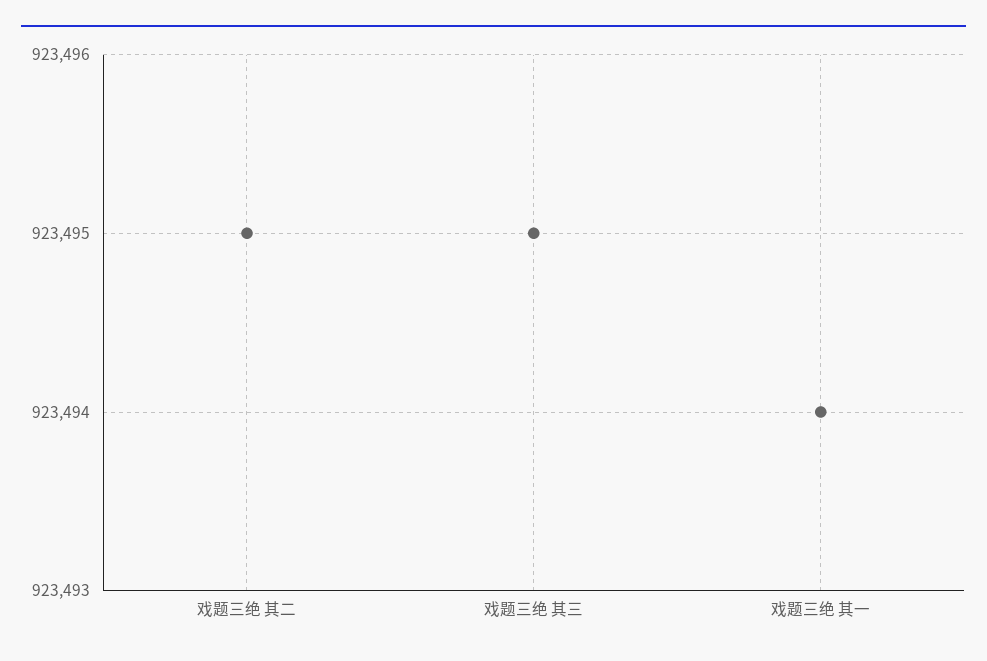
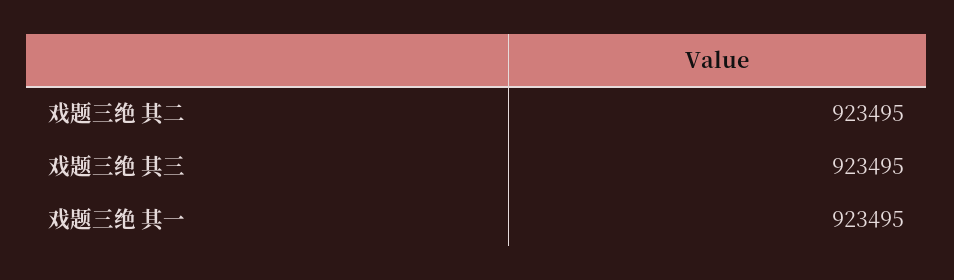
戏题三绝 其一: 923494 -> 923495

